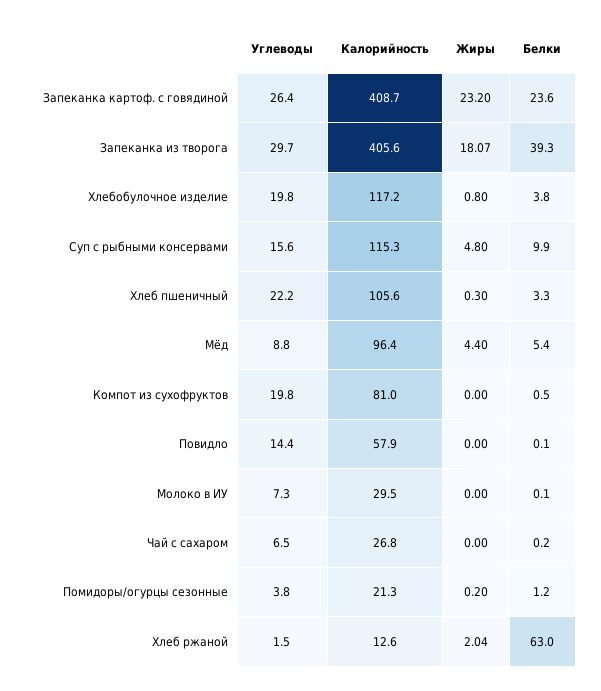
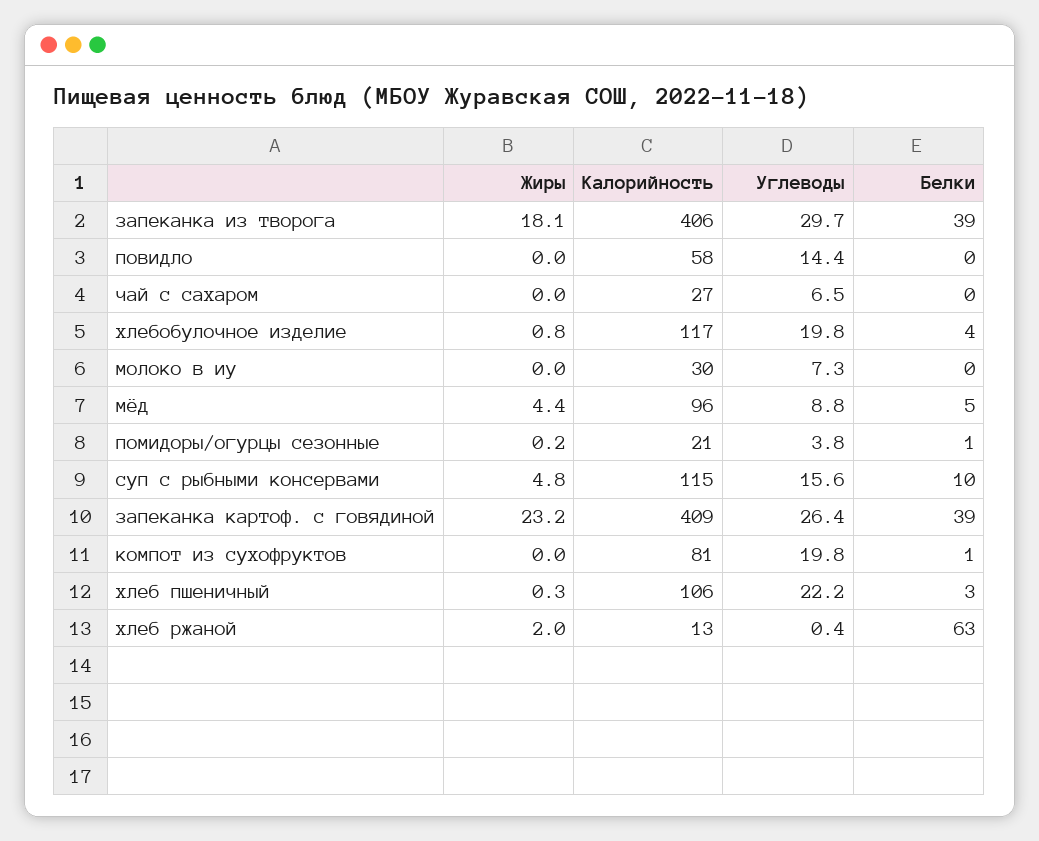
Белки, Запеканка картоф. с говядиной: 23.6 -> 39
Углеводы, Хлеб ржаной: 1.5 -> 0.4

